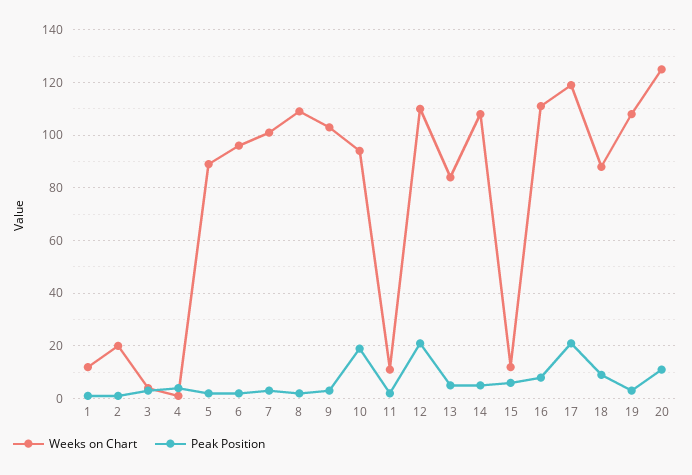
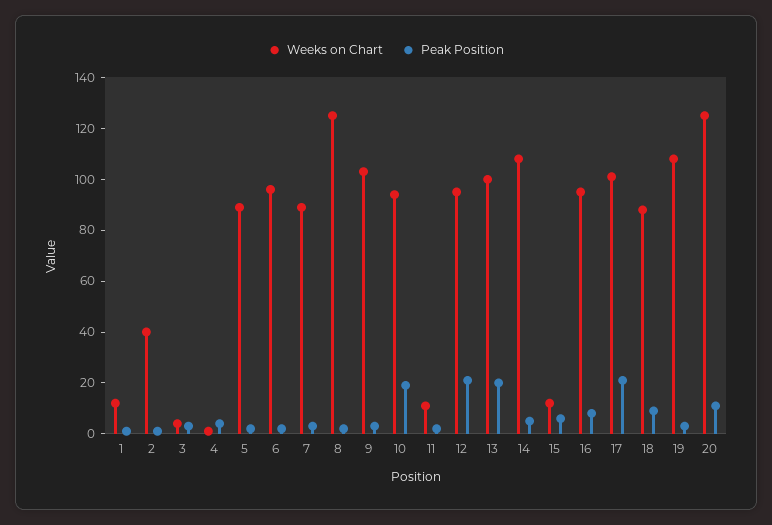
Weeks on Chart, 2: 20 -> 40
Weeks on Chart, 7: 100 -> 90
Weeks on Chart, 8: 110 -> 125
Weeks on Chart, 12: 110 -> 95
Weeks on Chart, 13: 85 -> 100
Peak Position, 13: 5 -> 20
Weeks on Chart, 16: 110 -> 95
Weeks on Chart, 17: 120 -> 100

